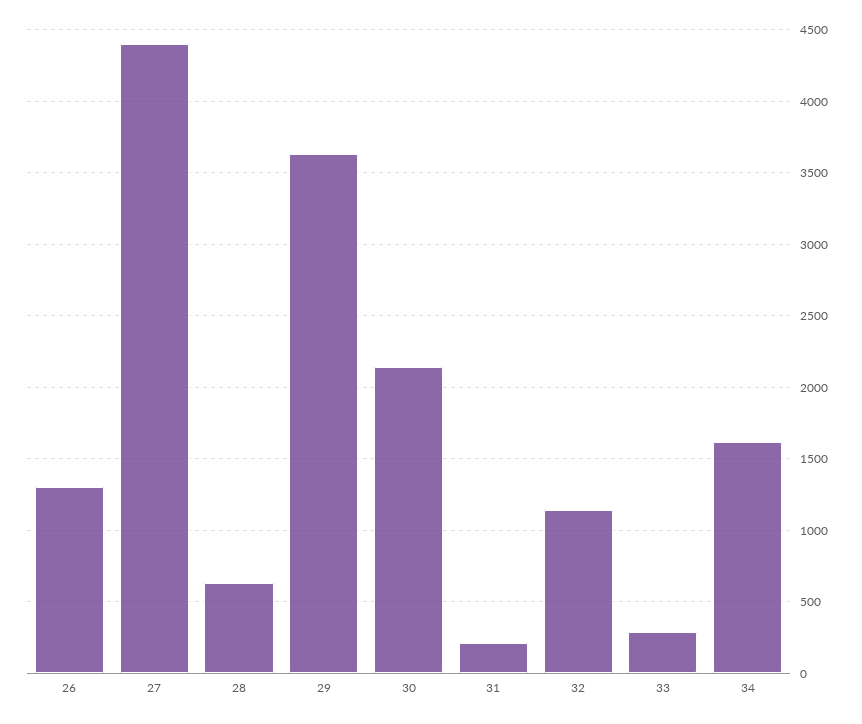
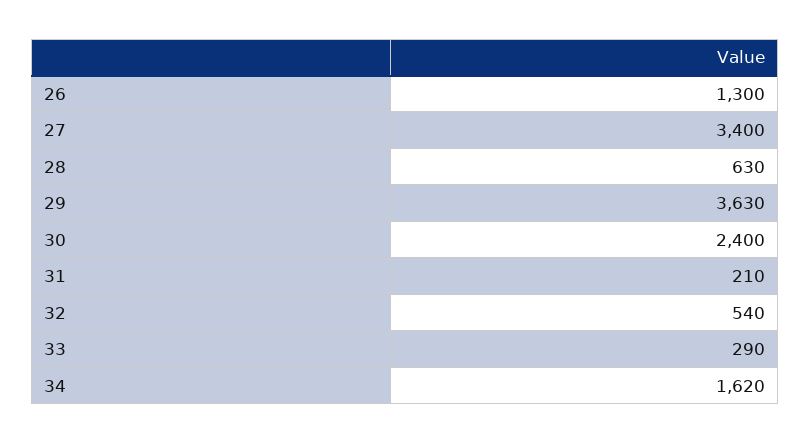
27: 4400 -> 3400
30: 2150 -> 2400
32: 1150 -> 540

